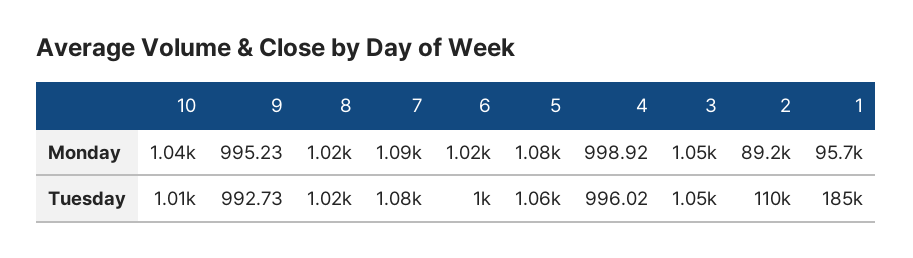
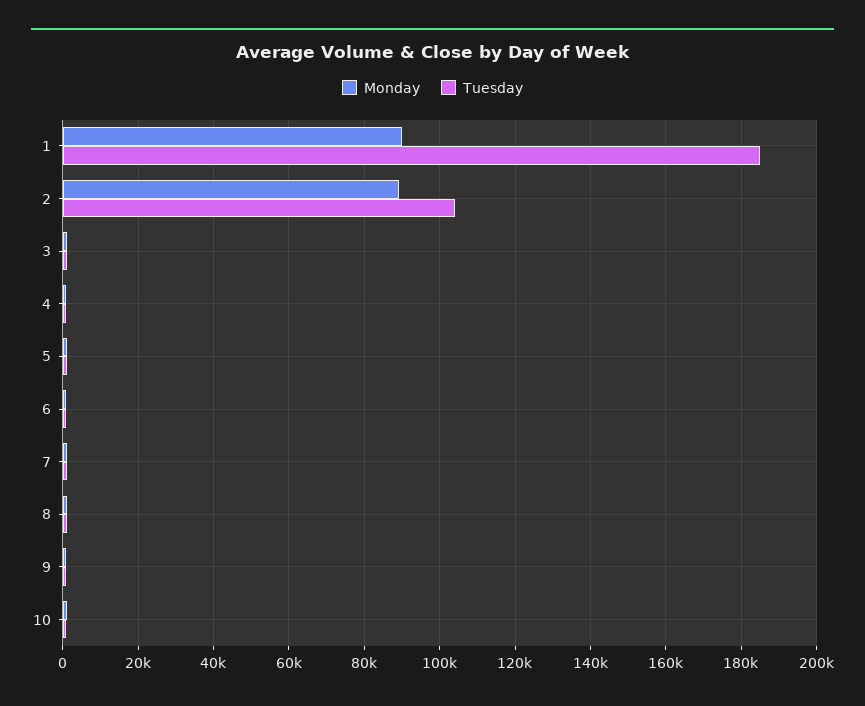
Monday, 1: 95700 -> 90000
Tuesday, 2: 110000 -> 104000

